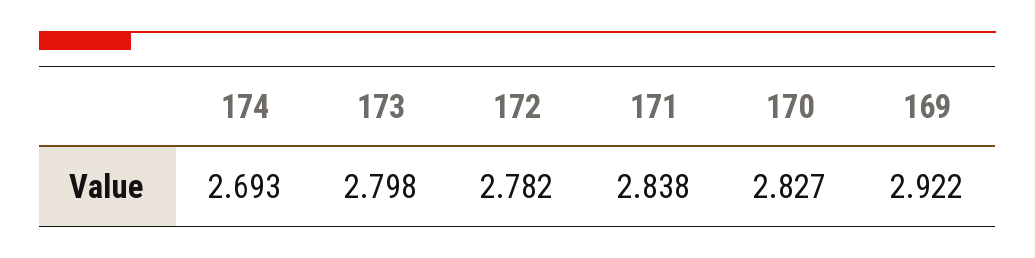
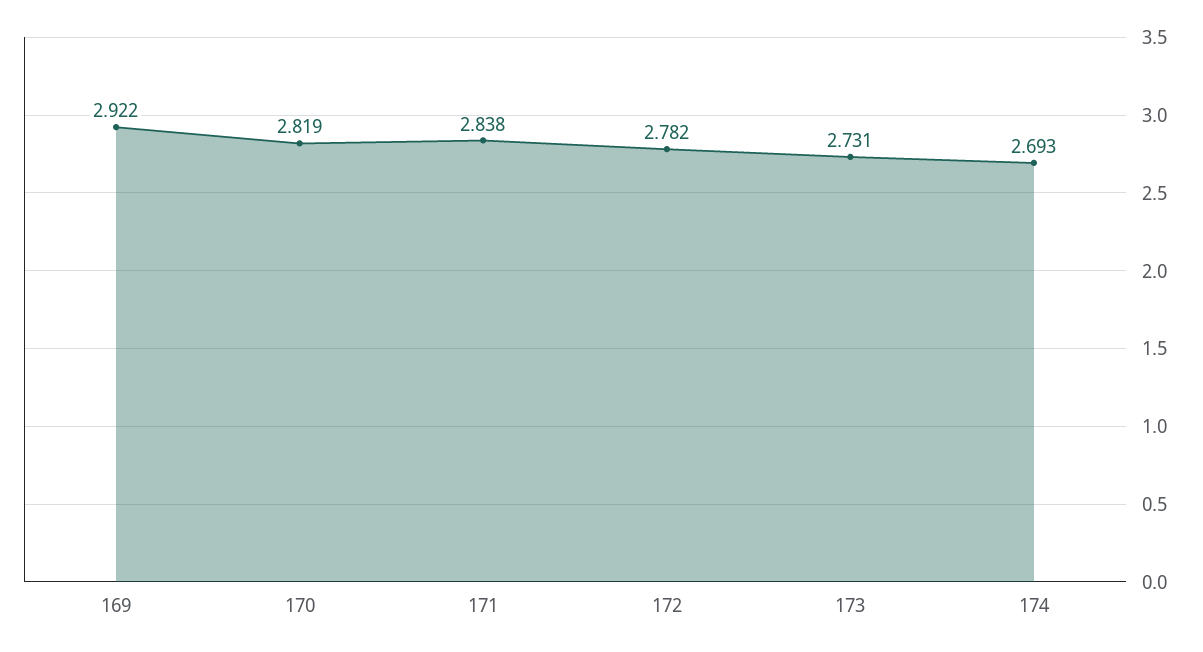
173: 2.798 -> 2.731
170: 2.827 -> 2.819

